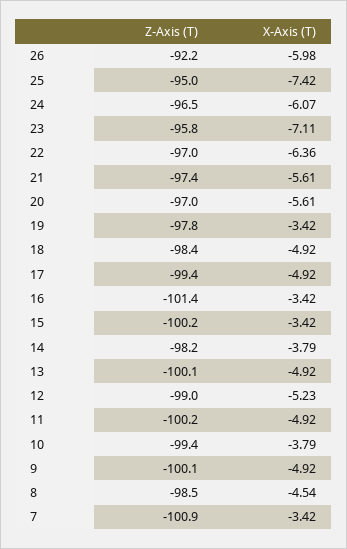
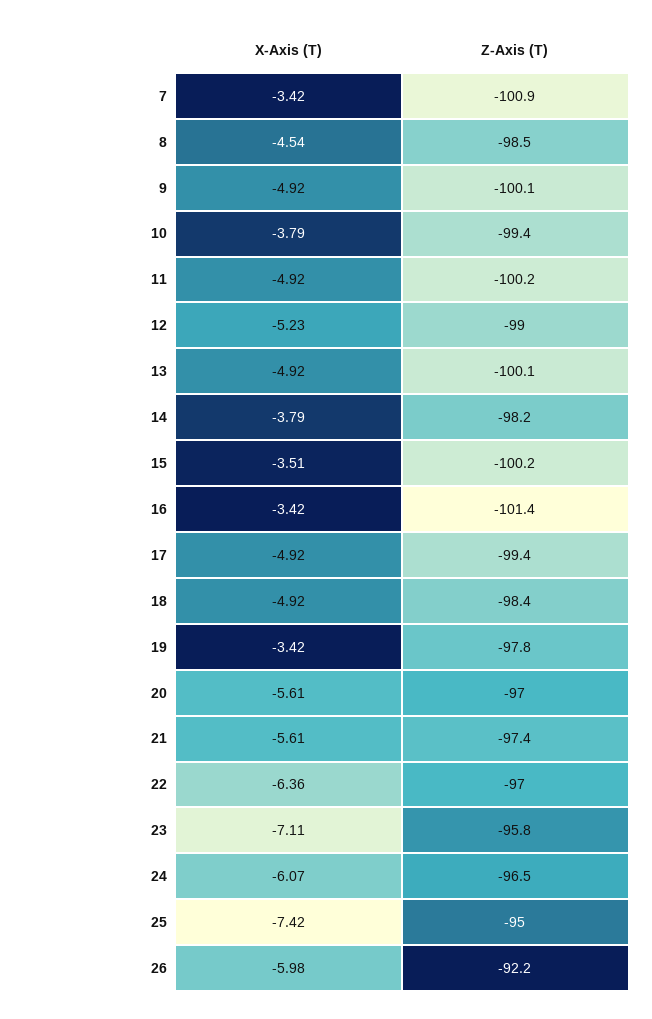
X-Axis (T), 15: -3.42 -> -3.51

